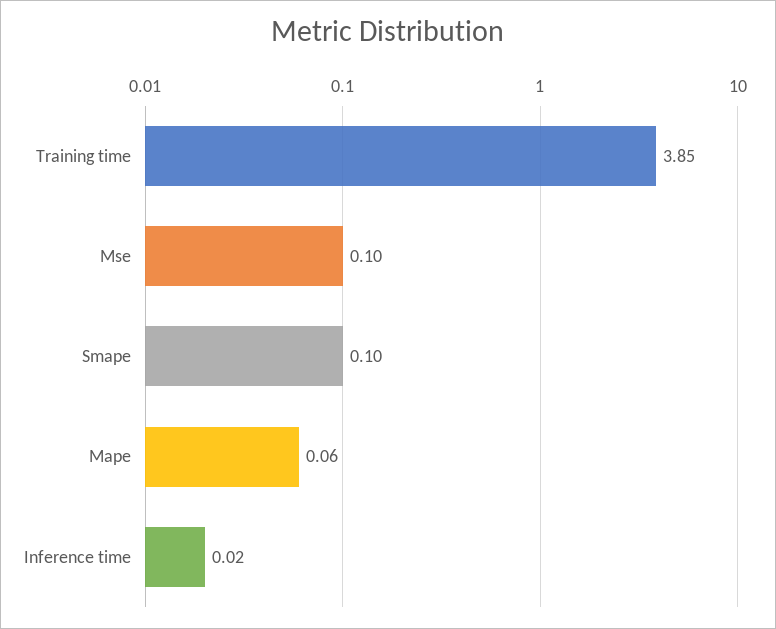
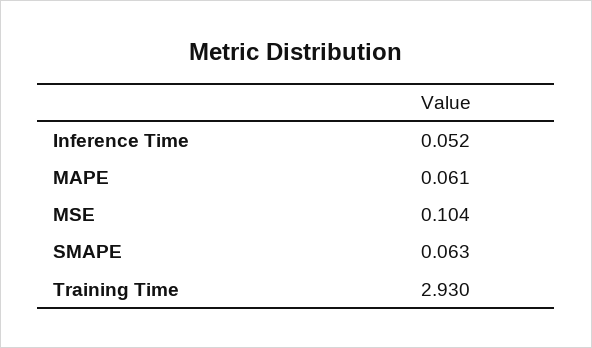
Training time: 3.85 -> 2.93
Smape: 0.1 -> 0.063
Inference time: 0.02 -> 0.052

